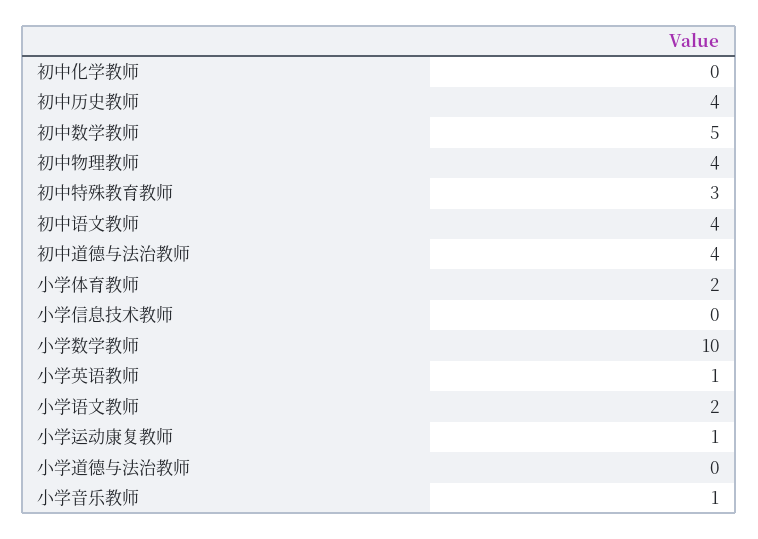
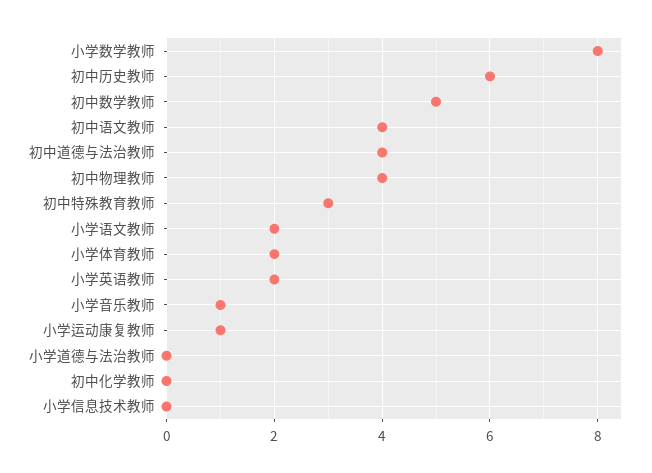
初中历史教师: 4 -> 6
小学数学教师: 10 -> 8
小学英语教师: 1 -> 2

